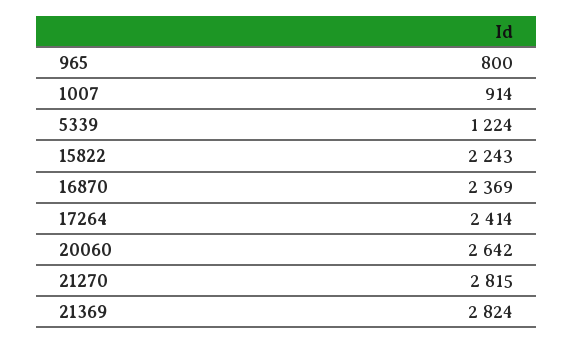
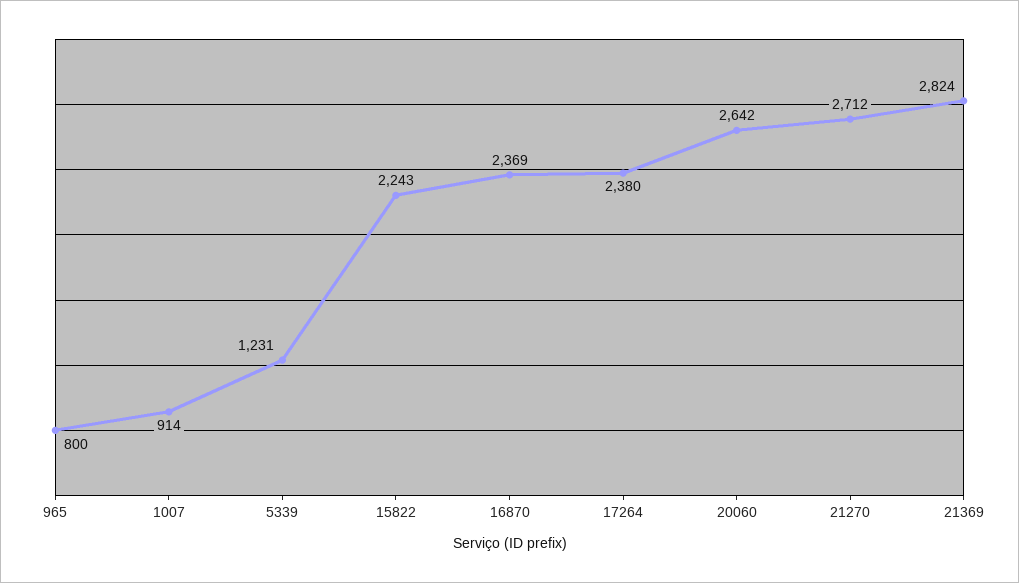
5339: 1224 -> 1231
17264: 2414 -> 2380
21270: 2815 -> 2712

